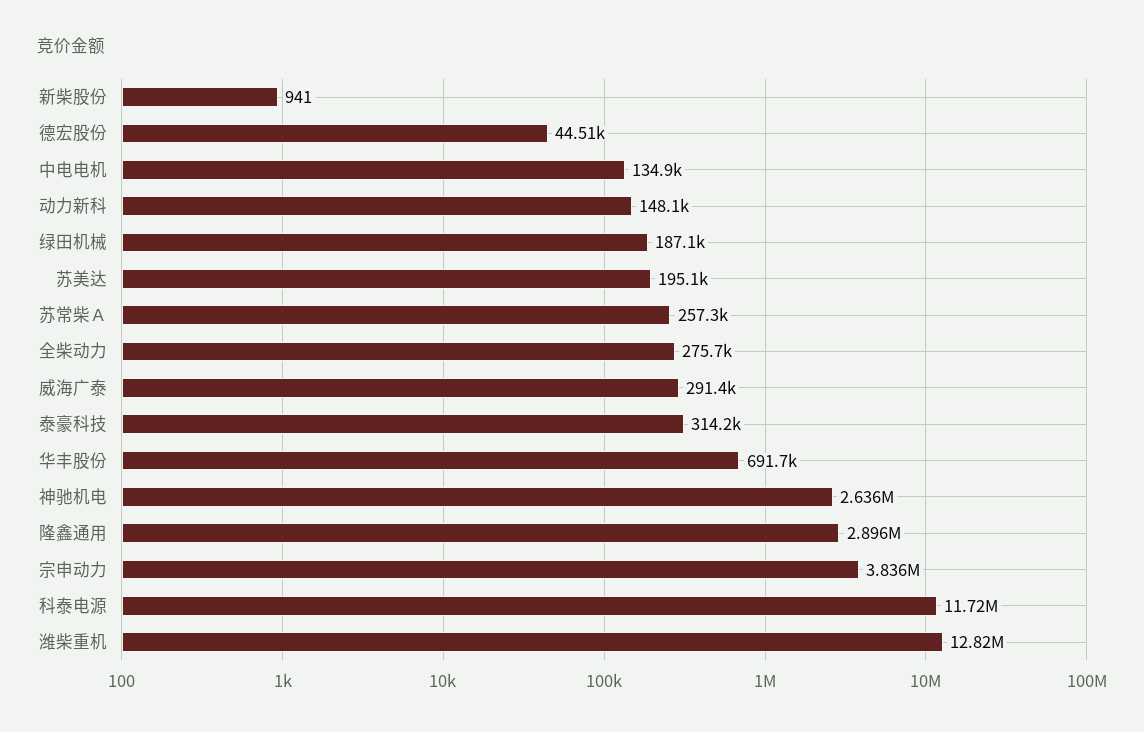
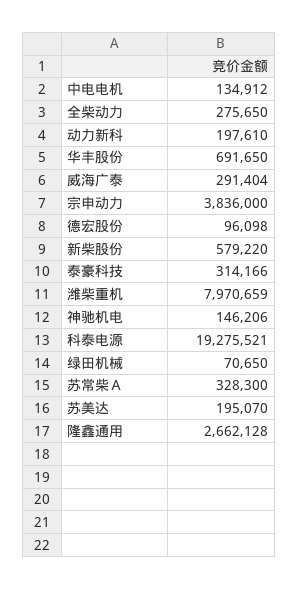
新柴股份: 941 -> 579220
德宏股份: 44510 -> 96098
动力新科: 148100 -> 197610
绿田机械: 187100 -> 70650
苏常柴Ａ: 257300 -> 328300
神驰机电: 2636000 -> 146206
隆鑫通用: 2896000 -> 2662128
科泰电源: 11720000 -> 19275521
潍柴重机: 12820000 -> 7970659

